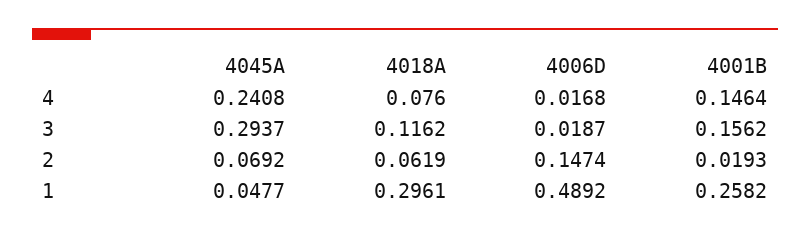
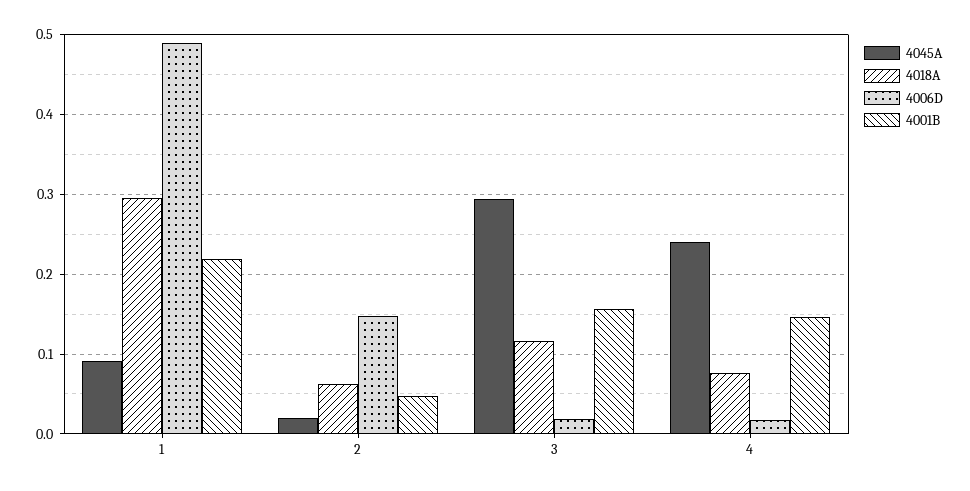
4045A, 2: 0.0692 -> 0.02
4001B, 2: 0.0193 -> 0.05
4045A, 1: 0.0477 -> 0.09
4001B, 1: 0.2582 -> 0.22

